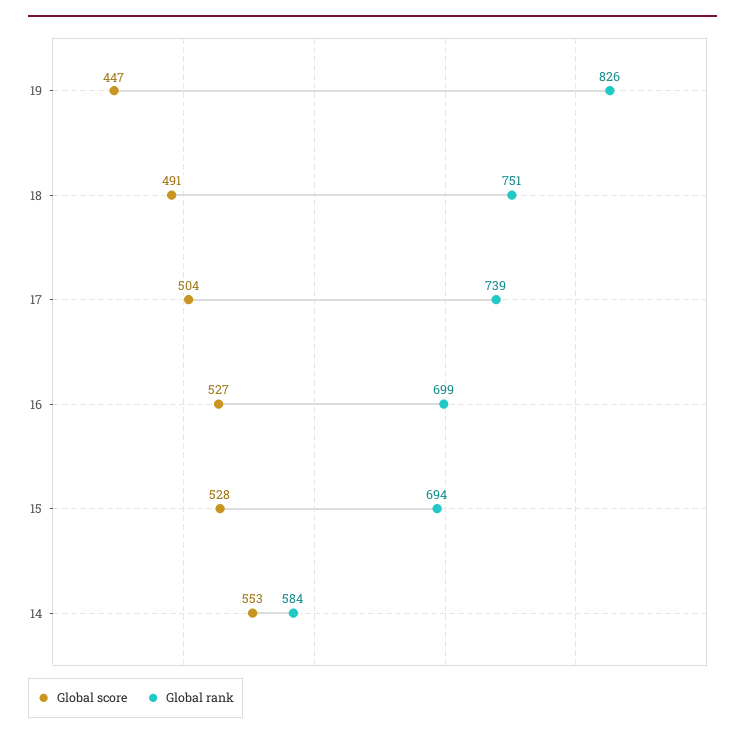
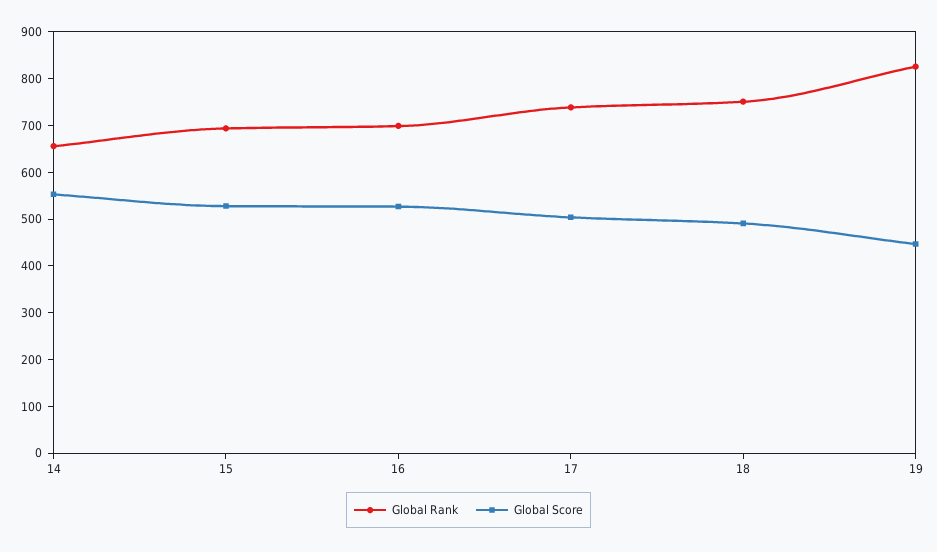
Global rank, 14: 584 -> 660

